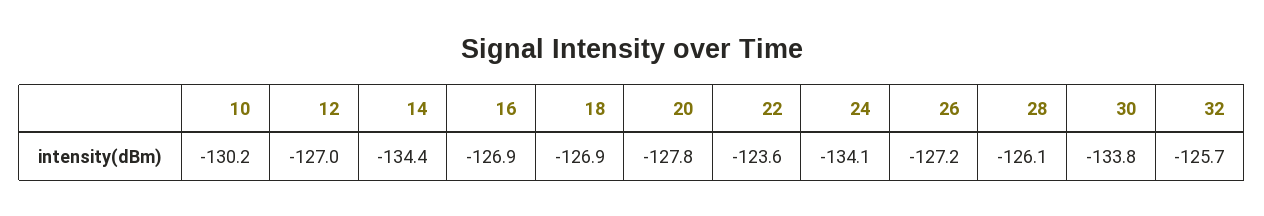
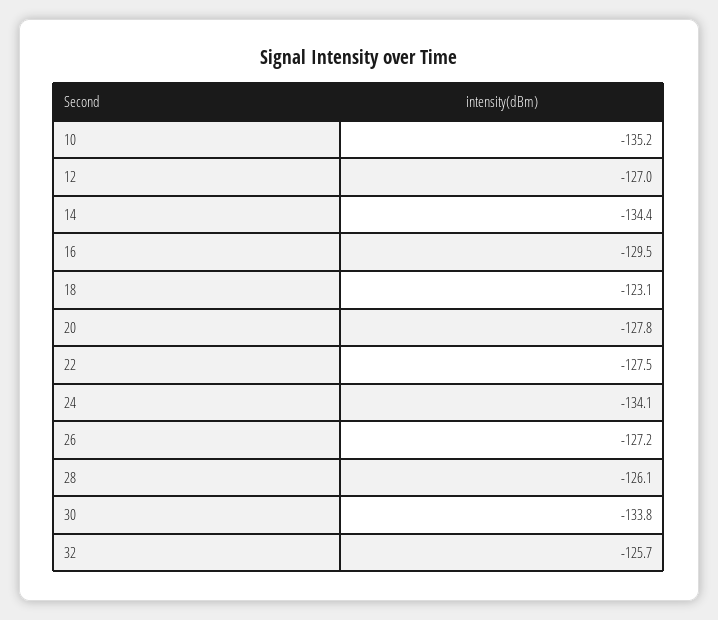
10: -130.2 -> -135.2
16: -126.9 -> -129.5
18: -126.9 -> -123.1
22: -123.6 -> -127.5

